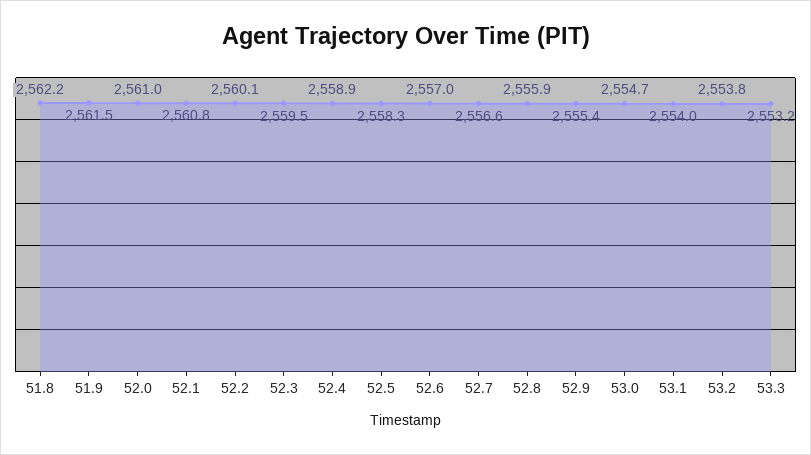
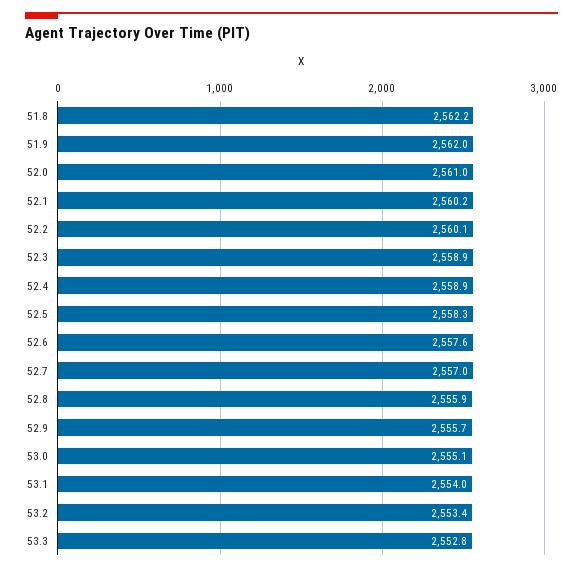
51.9: 2561.5 -> 2562
52.1: 2560.8 -> 2560.2
52.3: 2559.5 -> 2558.9
52.6: 2557 -> 2557.6
52.7: 2556.6 -> 2557
52.9: 2555.4 -> 2555.7
53.0: 2554.7 -> 2555.1
53.2: 2553.8 -> 2553.4
53.3: 2553.2 -> 2552.8

